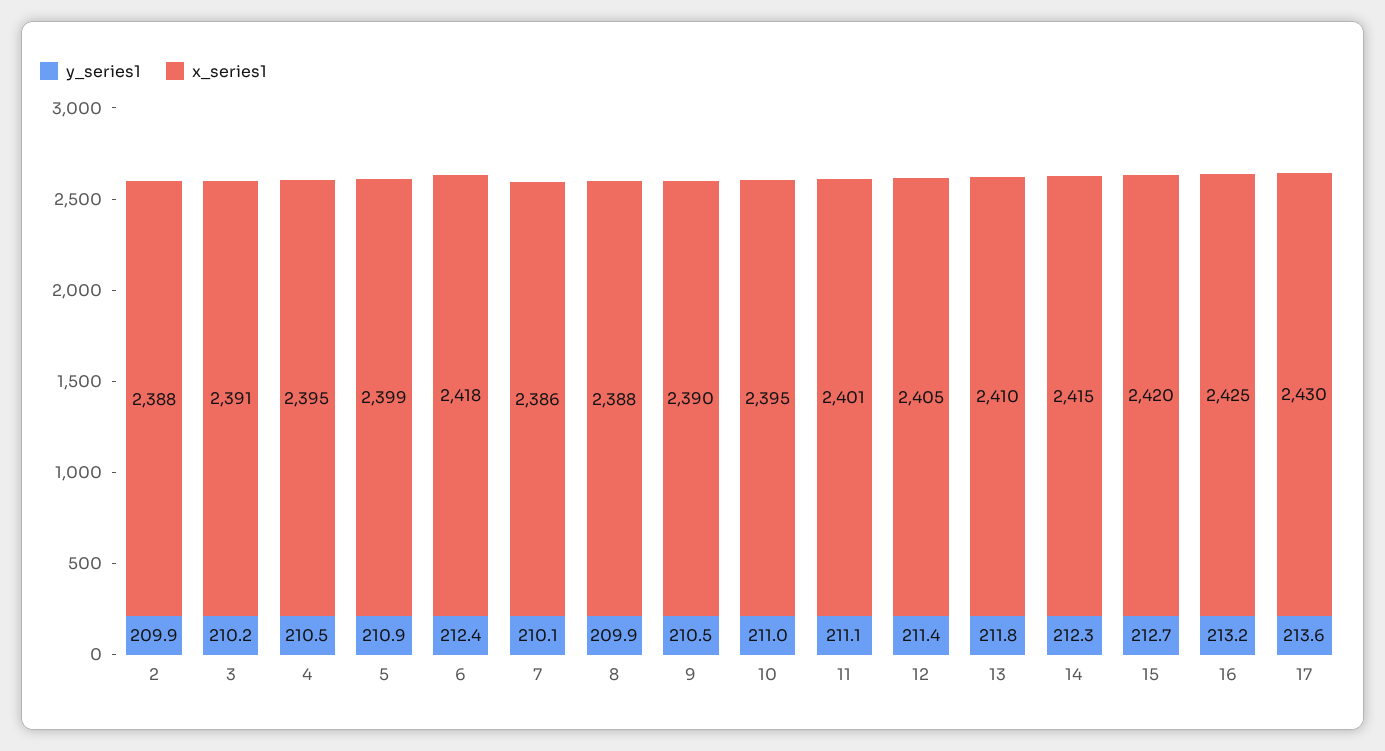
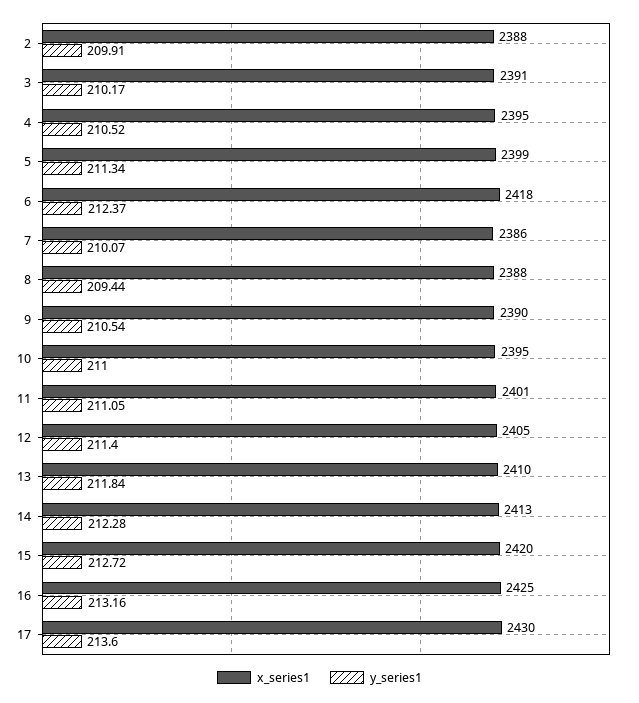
y_series1, 5: 210.9 -> 211.34
y_series1, 8: 209.9 -> 209.44
x_series1, 14: 2415 -> 2413

